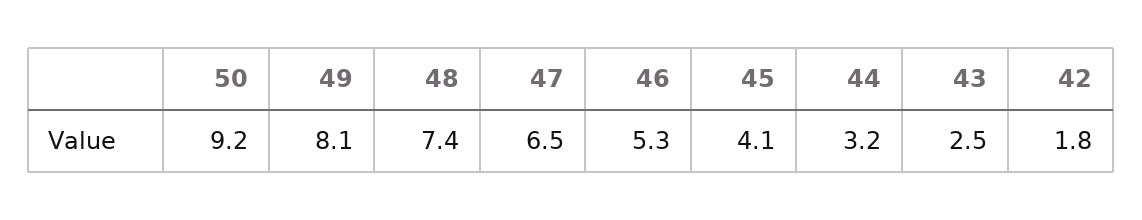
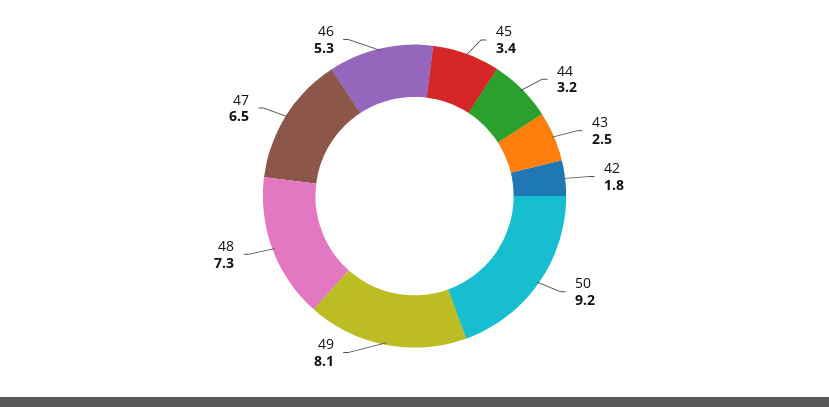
48: 7.4 -> 7.3
45: 4.1 -> 3.4

